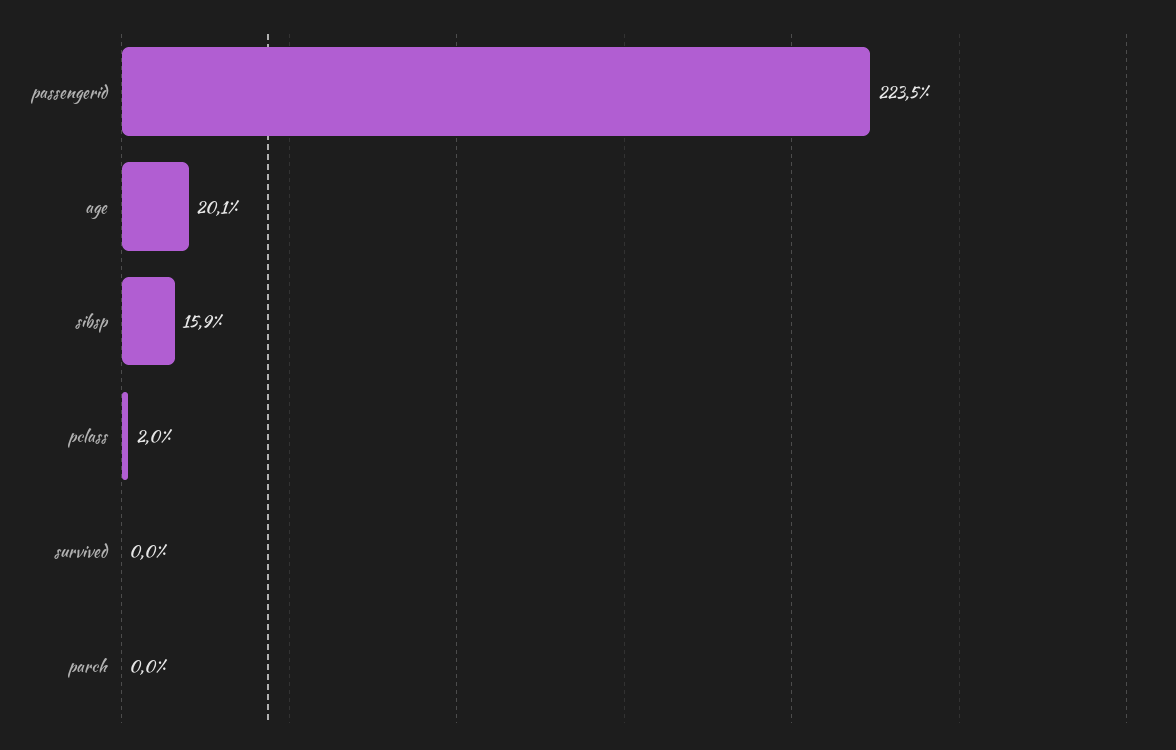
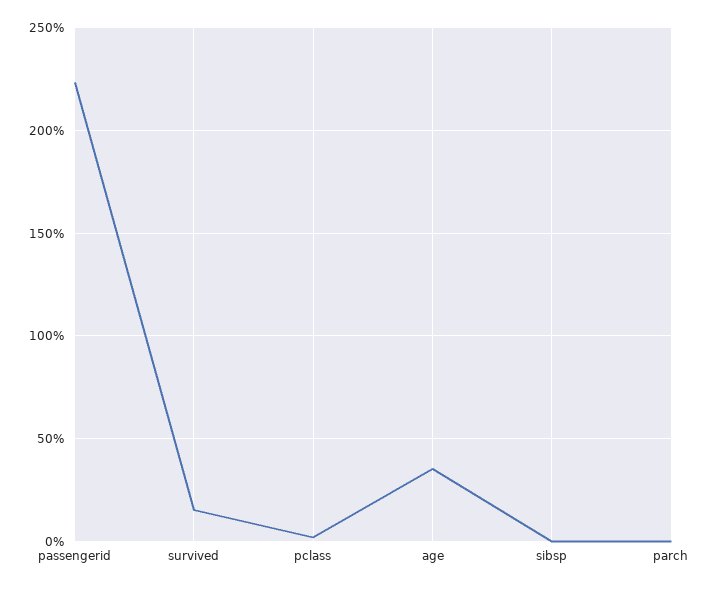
age: 20.1 -> 35
sibsp: 15.9 -> 0
survived: 0 -> 15

